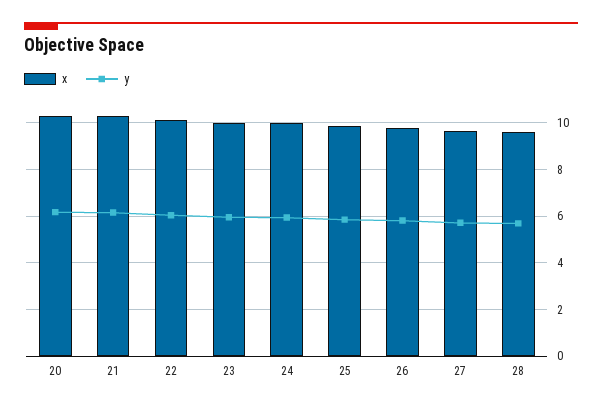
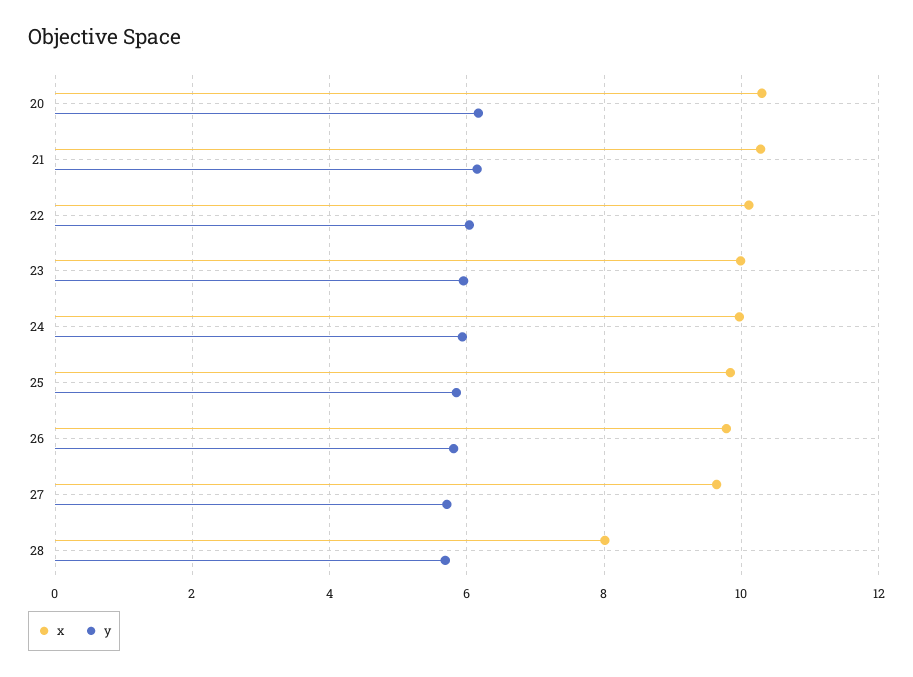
x, 28: 9.5 -> 8

